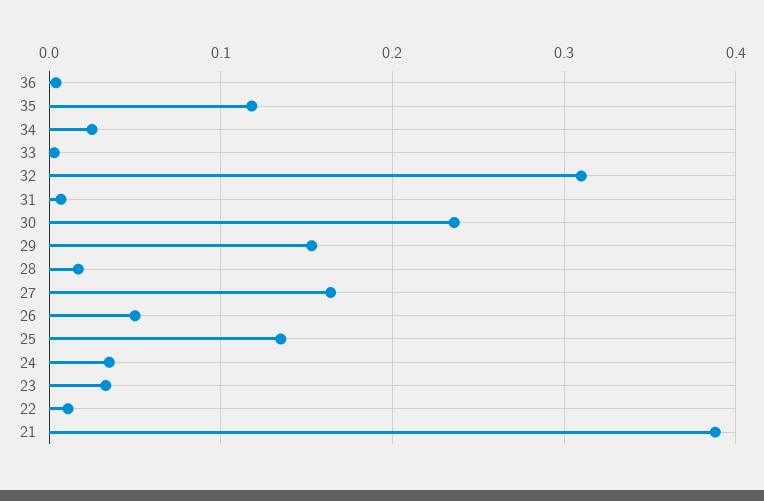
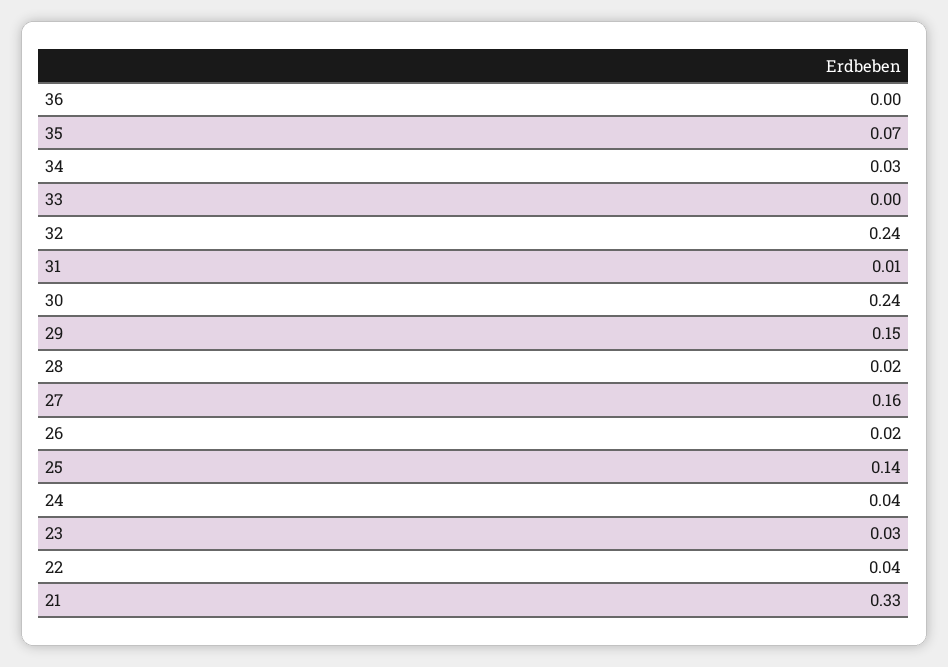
35: 0.12 -> 0.07
32: 0.31 -> 0.24
26: 0.05 -> 0.02
22: 0.01 -> 0.04
21: 0.39 -> 0.33

